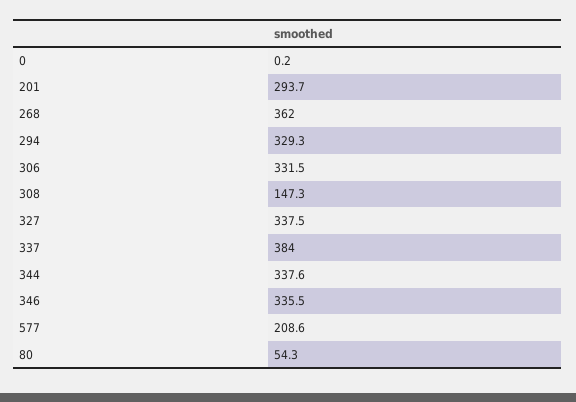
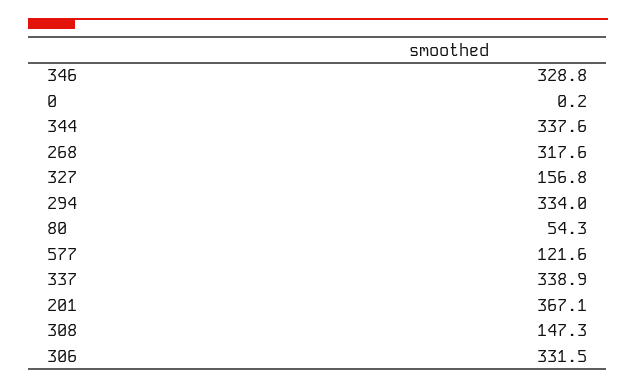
201: 293.7 -> 367.1
268: 362 -> 317.6
294: 329.3 -> 334
327: 337.5 -> 156.8
337: 384 -> 338.9
346: 335.5 -> 328.8
577: 208.6 -> 121.6

